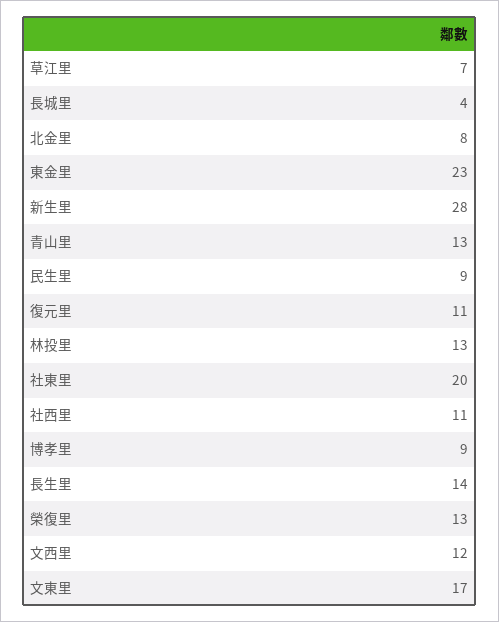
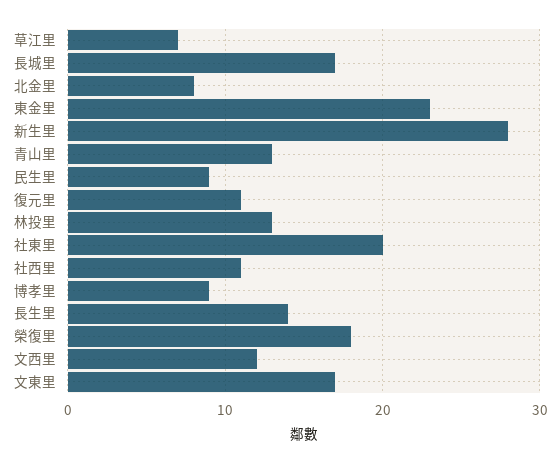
長城里: 4 -> 17
榮復里: 13 -> 18

